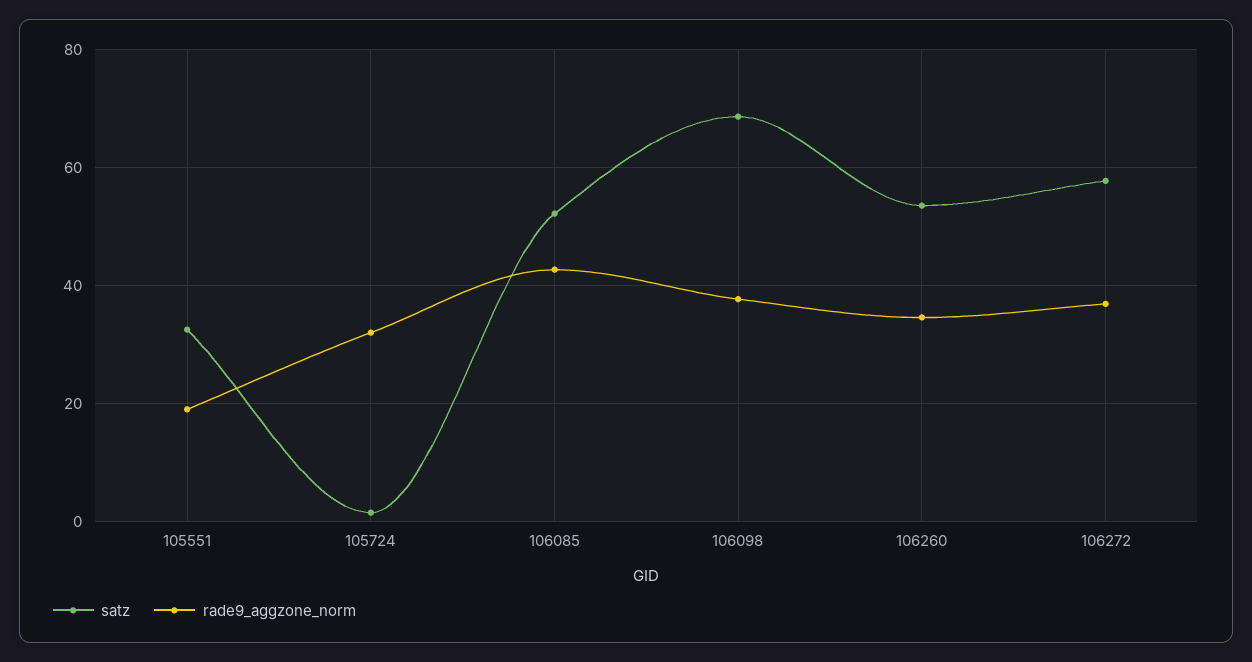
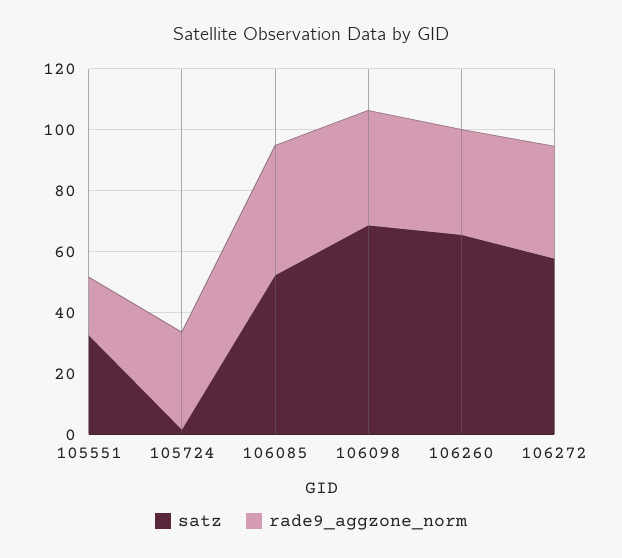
satz, 106260: 54 -> 65

